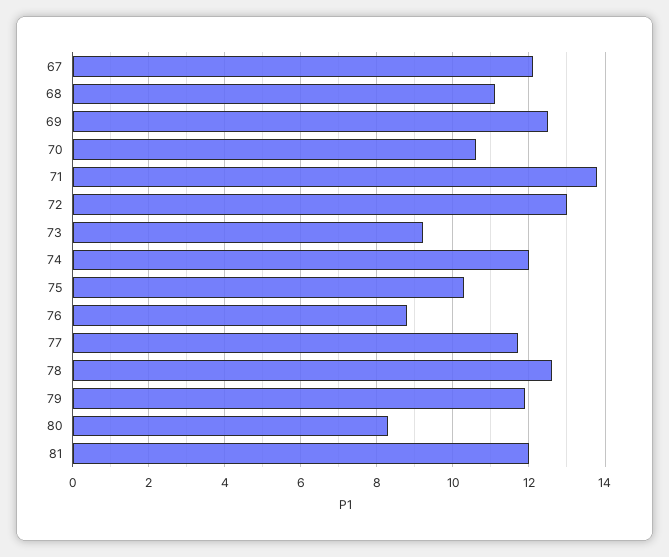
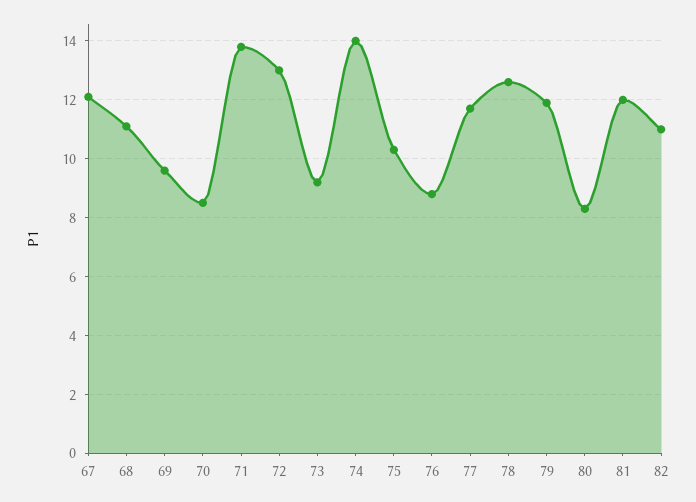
69: 12.5 -> 9.5
70: 10.5 -> 8.5
74: 12 -> 14
82: none -> 11

